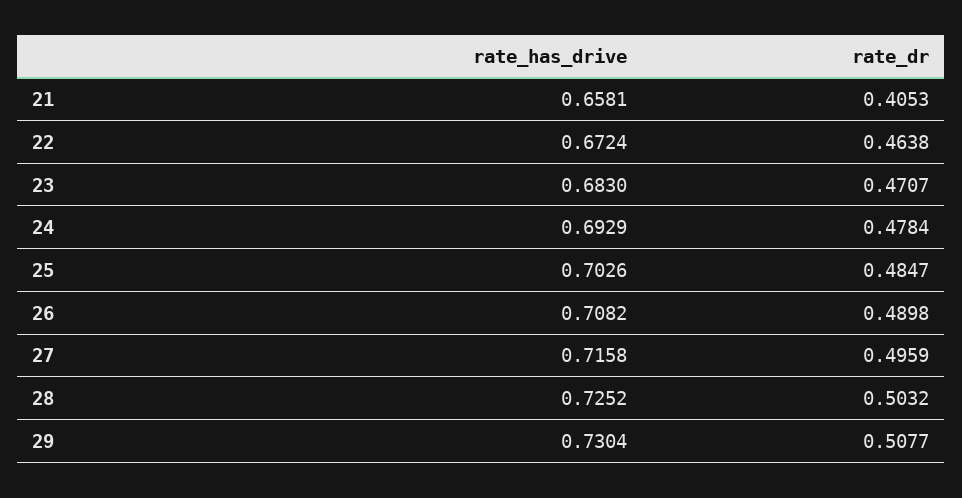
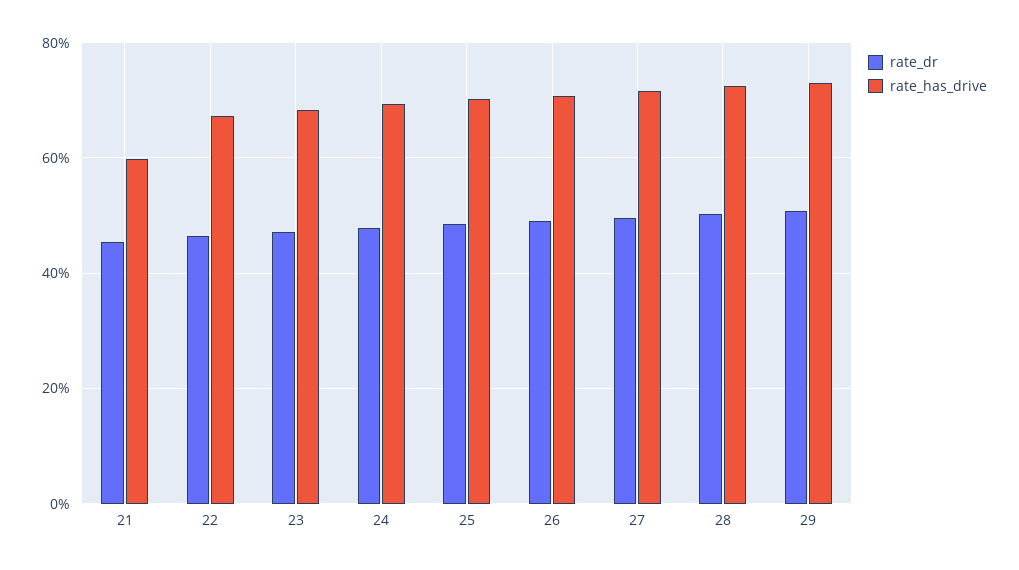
rate_has_drive, 21: 0.6581 -> 0.6
rate_dr, 21: 0.4053 -> 0.46

